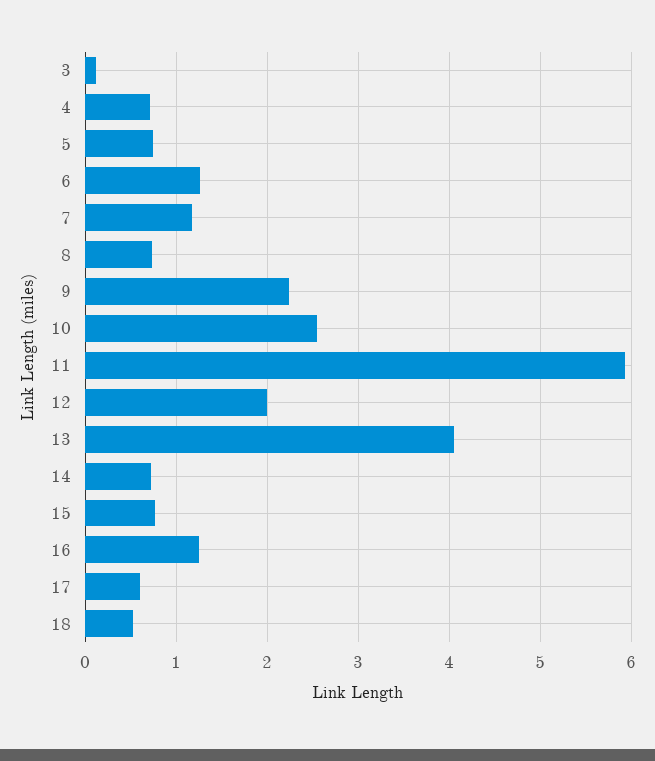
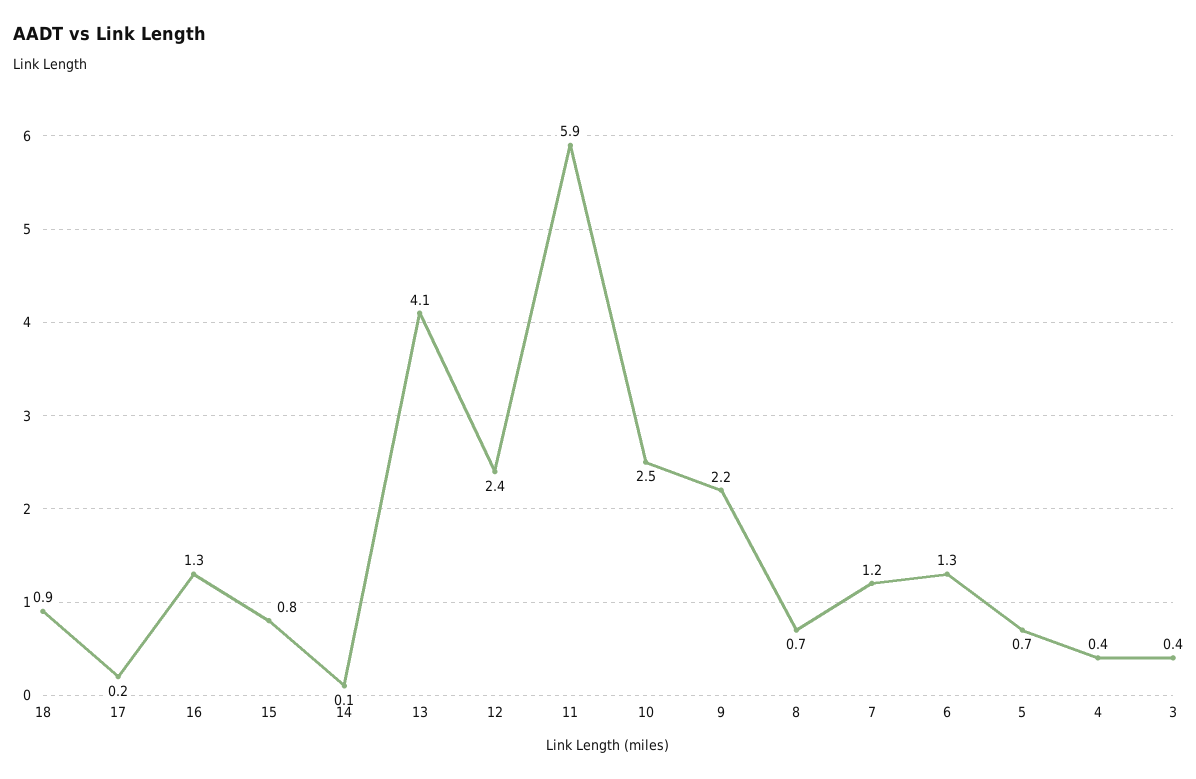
3: 0.1 -> 0.4
4: 0.7 -> 0.4
12: 2 -> 2.4
14: 0.7 -> 0.1
17: 0.6 -> 0.2
18: 0.5 -> 0.9

